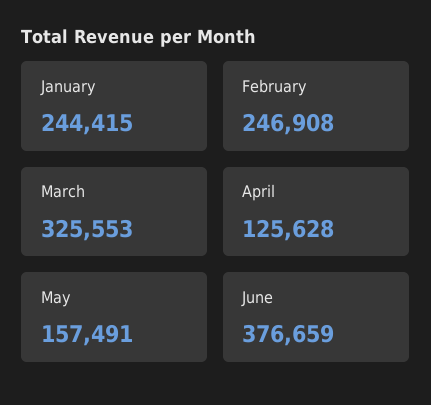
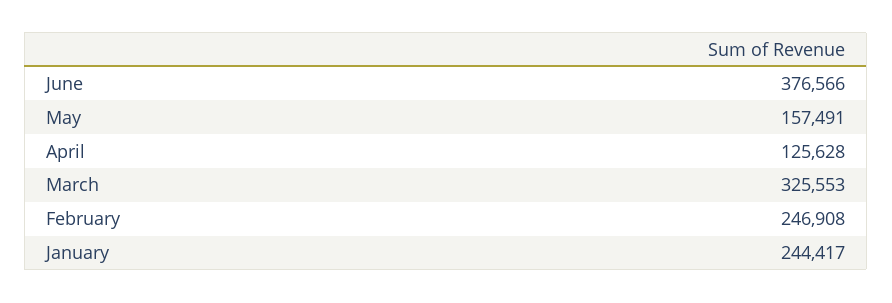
January: 244415 -> 244417
June: 376659 -> 376566

